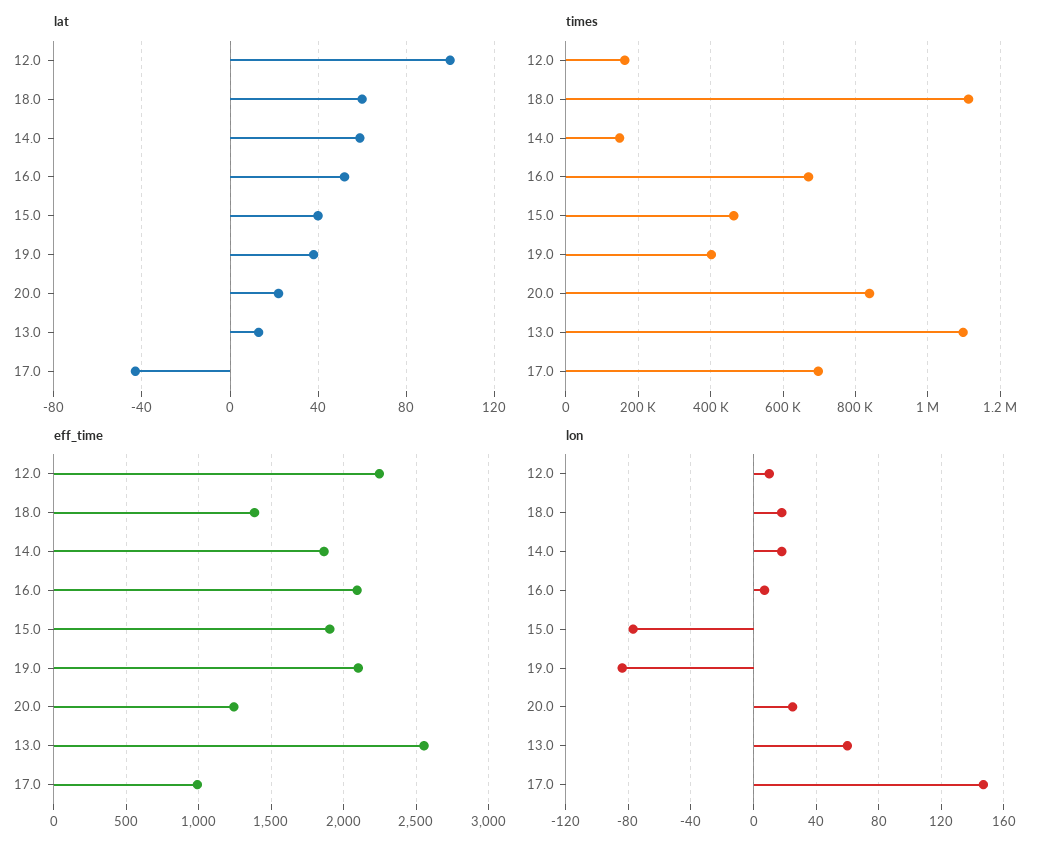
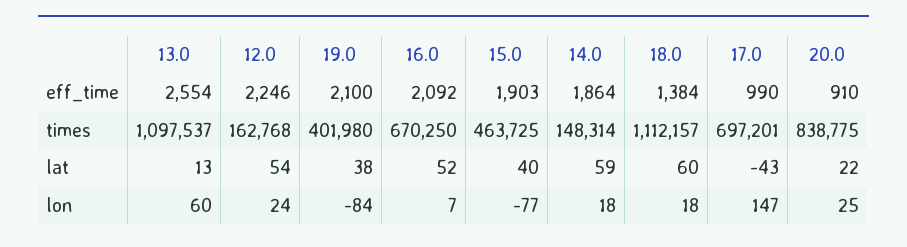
lat, 12.0: 100 -> 54
eff_time, 20.0: 1250 -> 910
lon, 12.0: 10 -> 24

